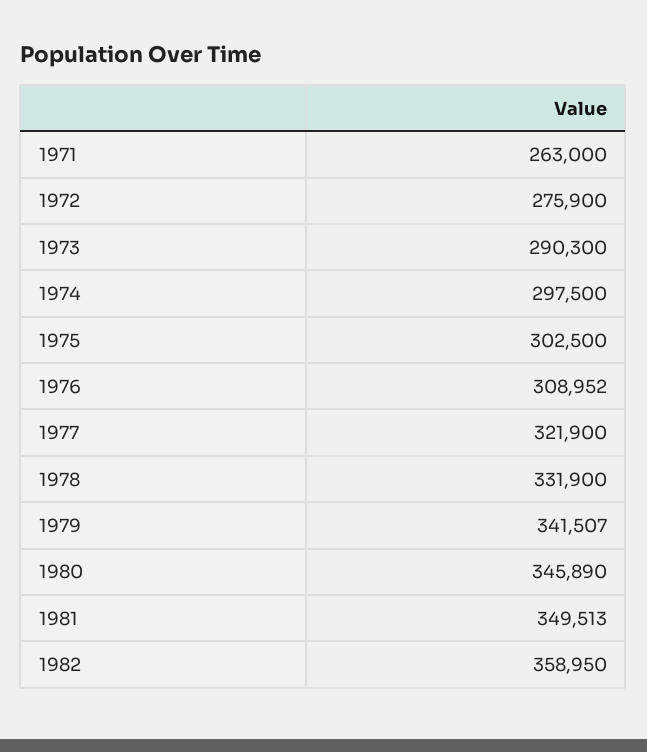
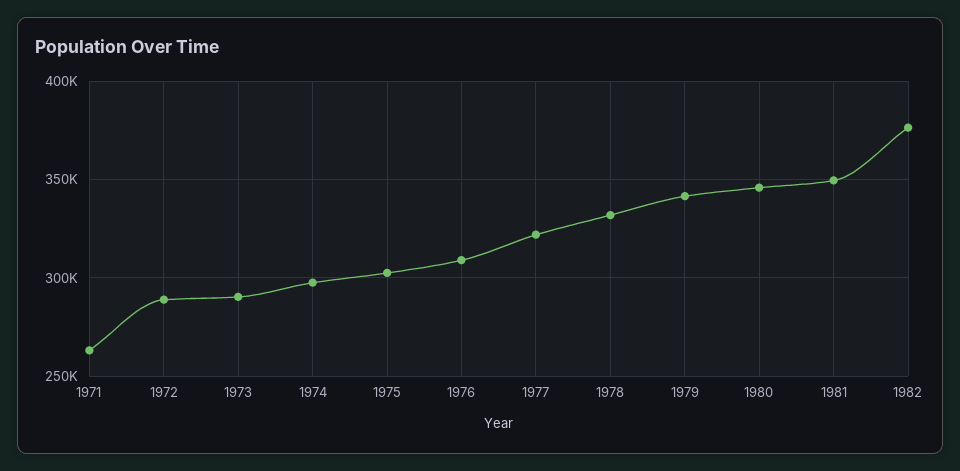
1972: 275900 -> 290000
1982: 358950 -> 375000

